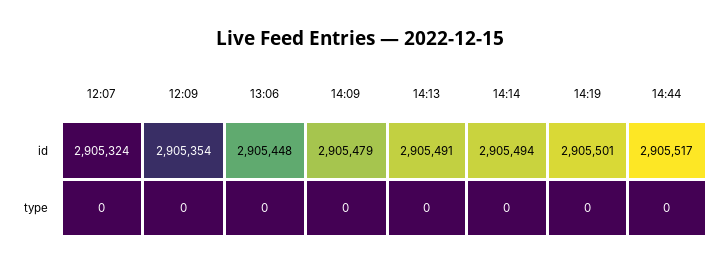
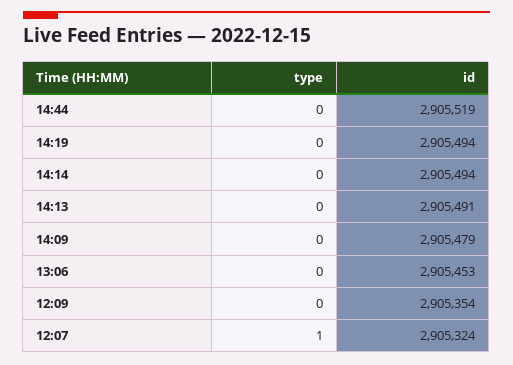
13:06, id: 2905448 -> 2905453
14:19, id: 2905501 -> 2905494
14:44, id: 2905517 -> 2905519
12:07, type: 0 -> 1

